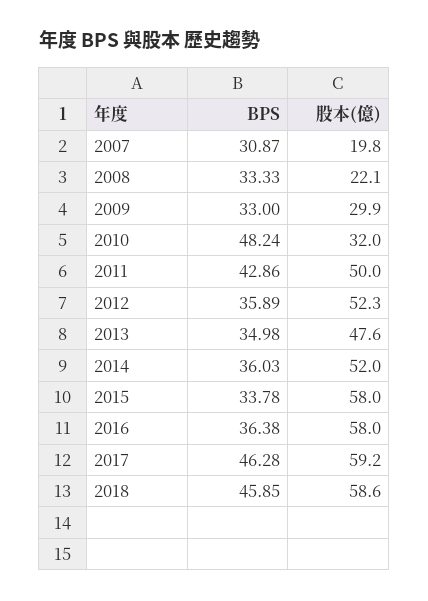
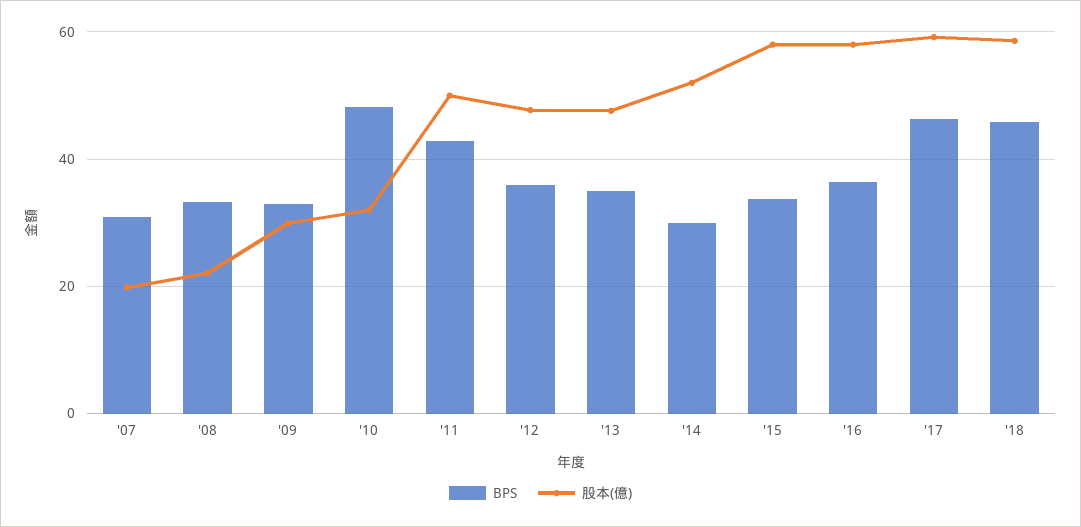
股本(億), 2012: 52.3 -> 48
BPS, 2014: 36.03 -> 30

